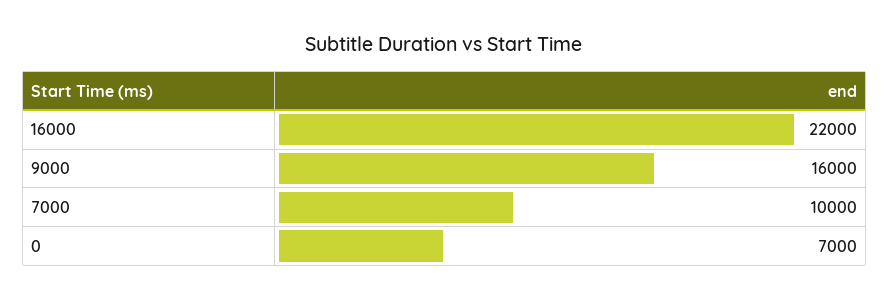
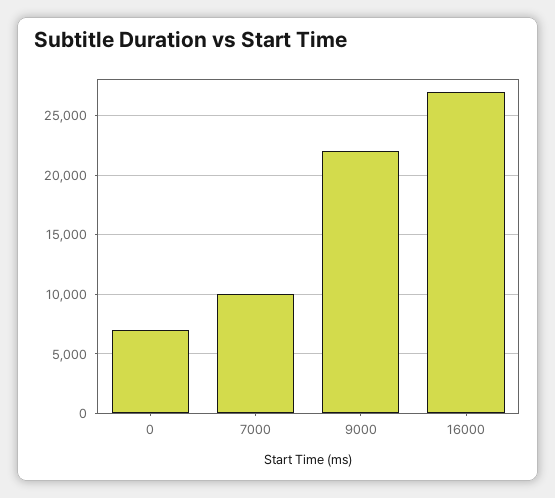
16000: 22000 -> 27000
9000: 16000 -> 22000

